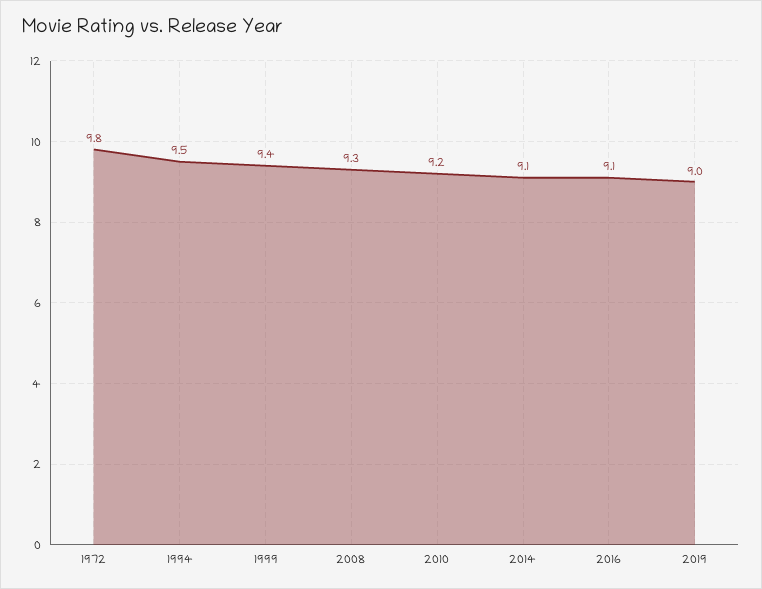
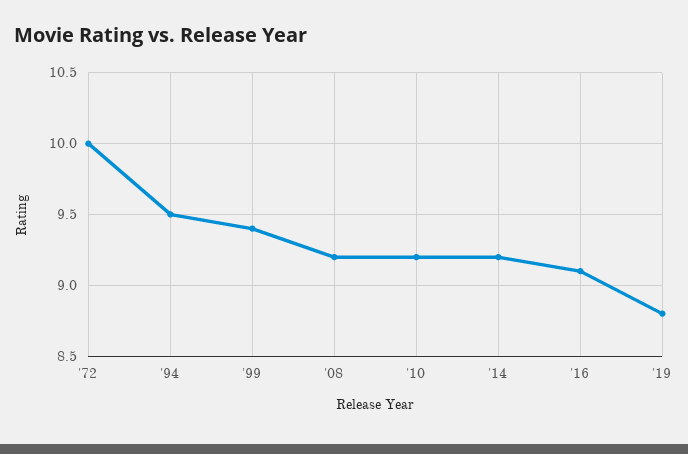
1972: 9.8 -> 10
2008: 9.3 -> 9.2
2014: 9.1 -> 9.2
2019: 9 -> 8.8

